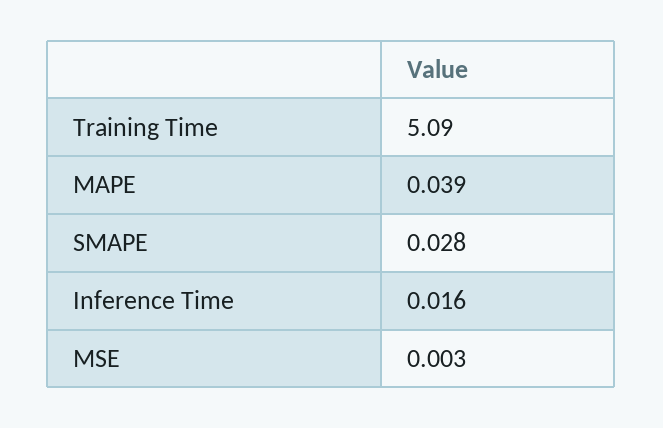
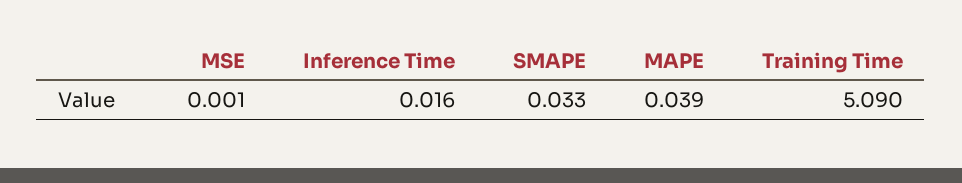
SMAPE: 0.028 -> 0.033
MSE: 0.003 -> 0.001

